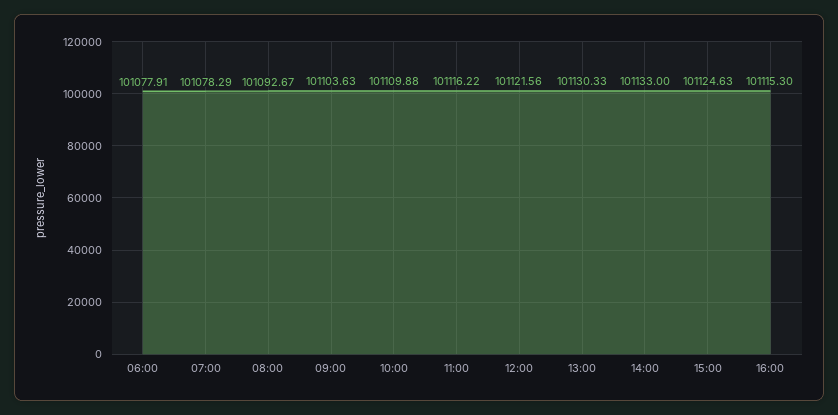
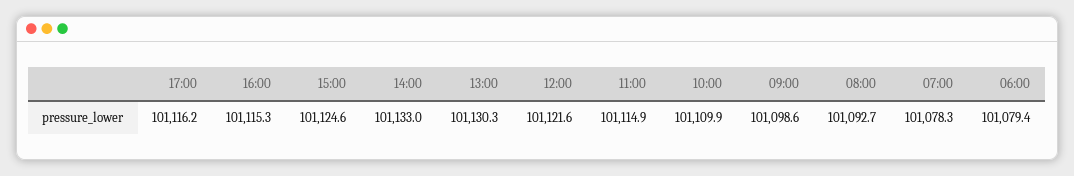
06:00: 101077.91 -> 101079.4
09:00: 101103.63 -> 101098.6
11:00: 101116.22 -> 101114.9
17:00: none -> 101116.2

